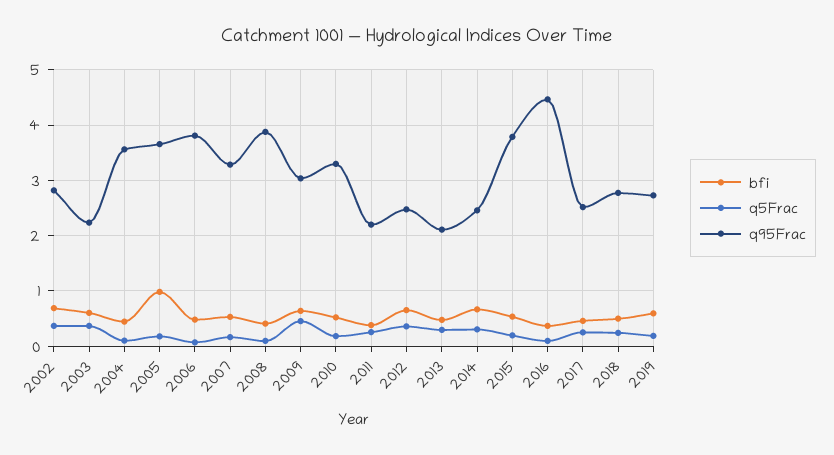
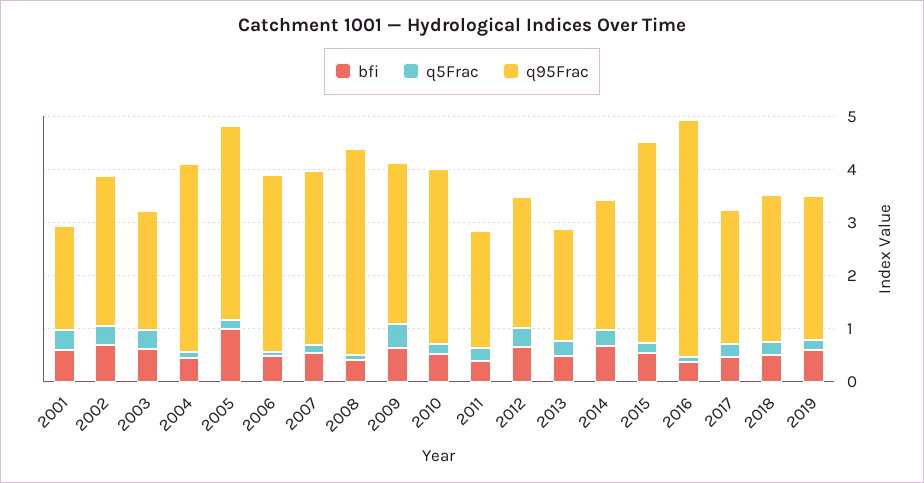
q95Frac, 2006: 3.8 -> 3.4
bfi, 2001: none -> 0.6
q5Frac, 2001: none -> 0.4
q95Frac, 2001: none -> 2

